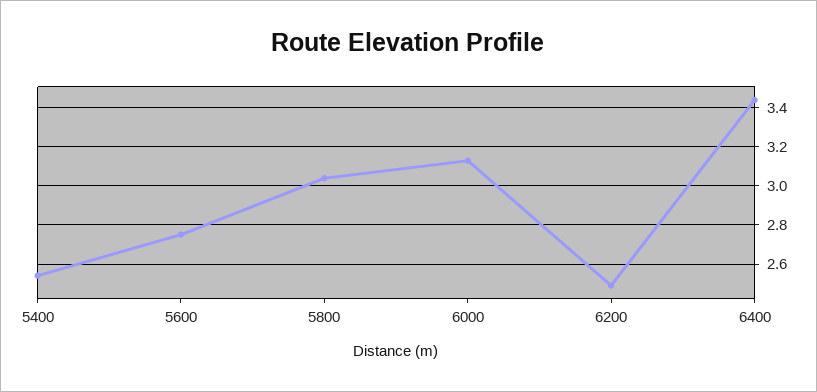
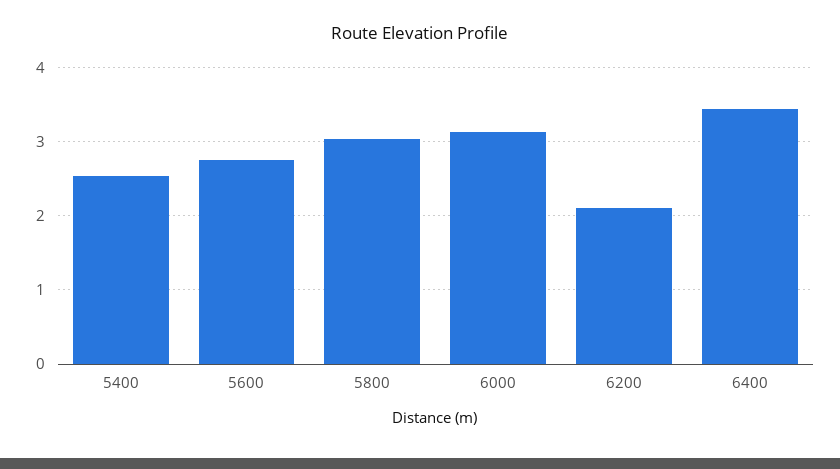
6200: 2.5 -> 2.1

